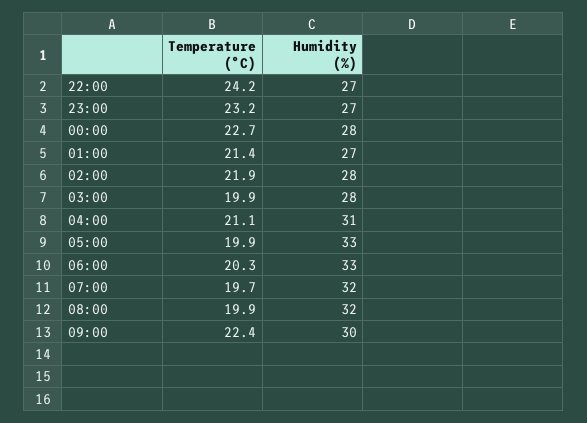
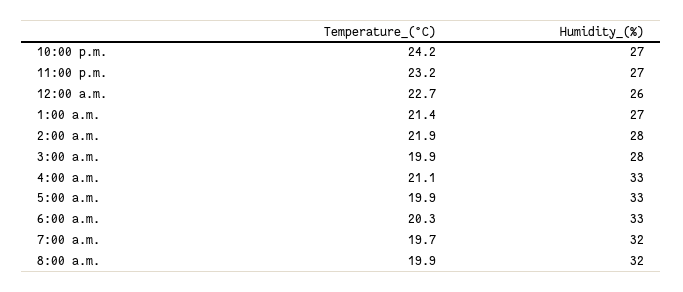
Humidity (%), 00:00: 28 -> 26
Humidity (%), 04:00: 31 -> 33
Temperature (°C), 09:00: 22.4 -> none
Humidity (%), 09:00: 30 -> none

